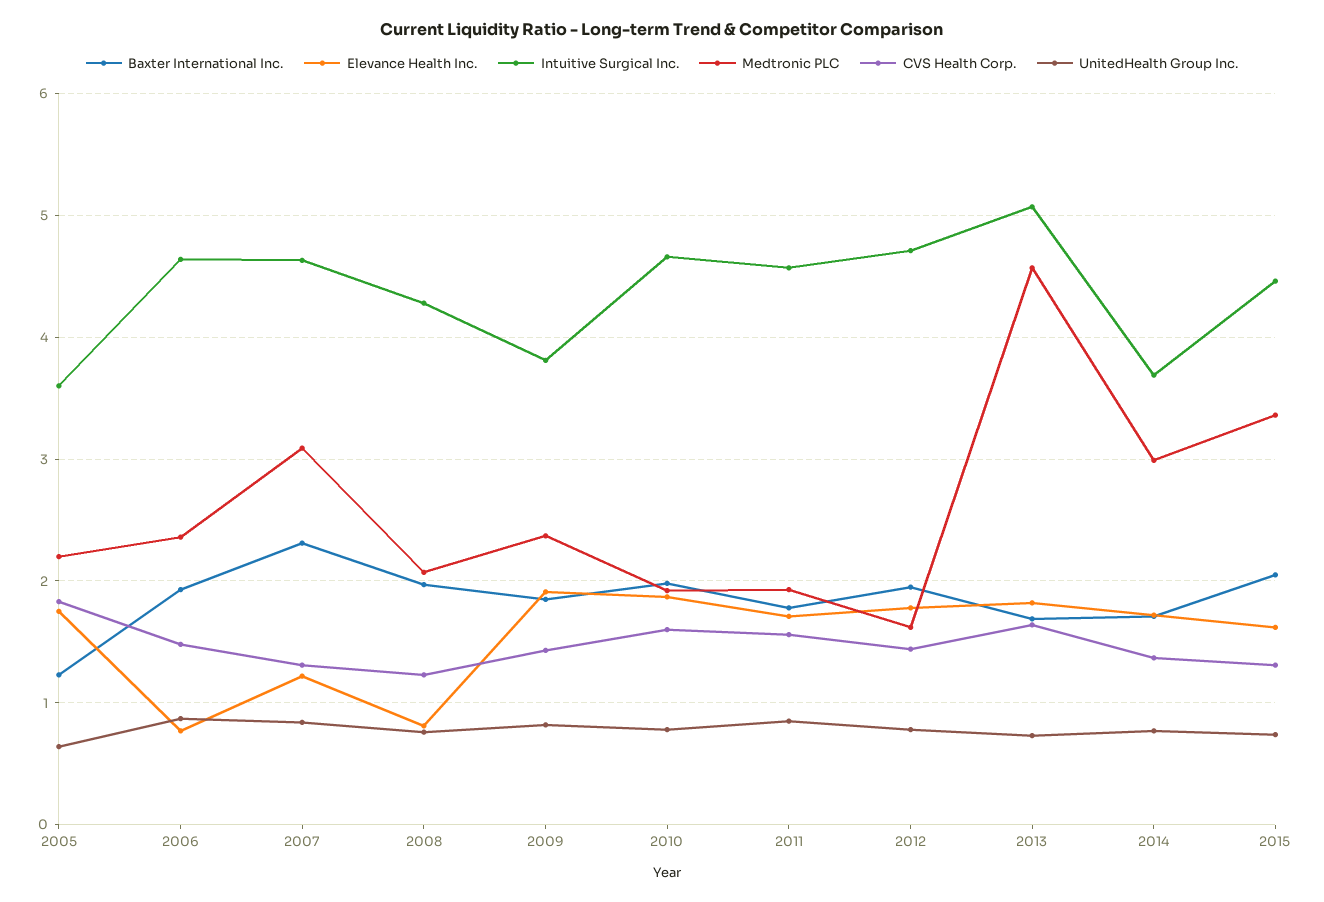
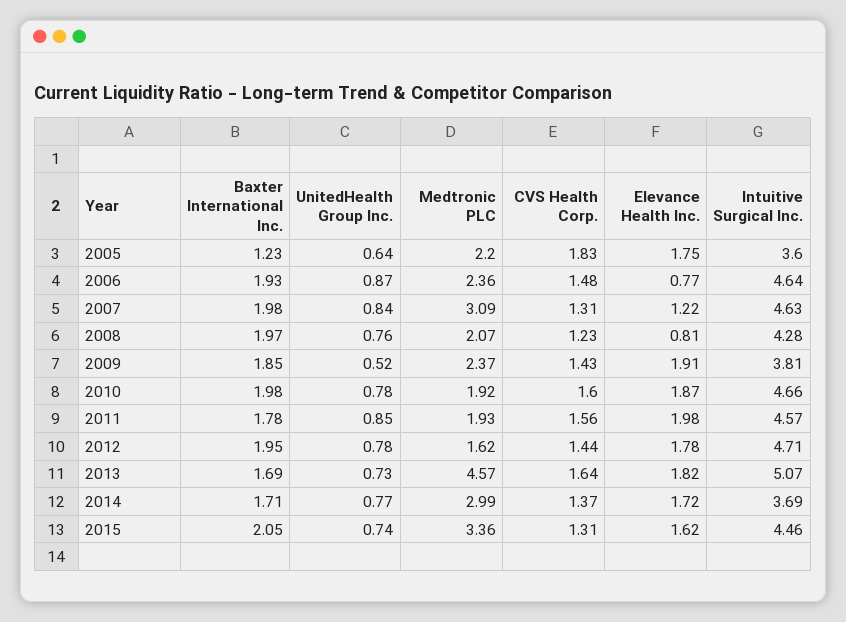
Baxter International Inc., 2007: 2.3 -> 1.98
UnitedHealth Group Inc., 2009: 0.8 -> 0.52
Elevance Health Inc., 2011: 1.7 -> 1.98

